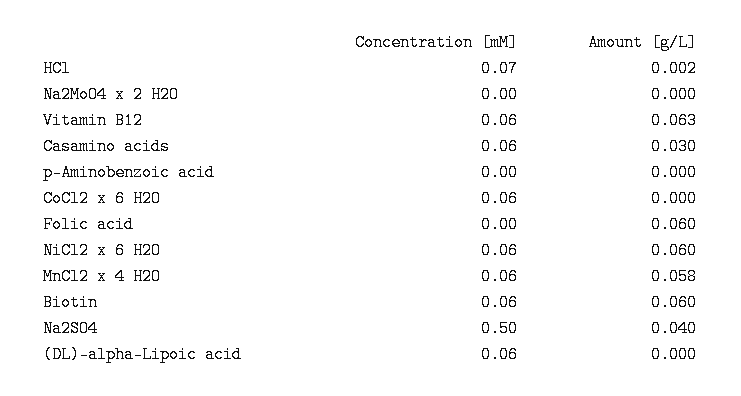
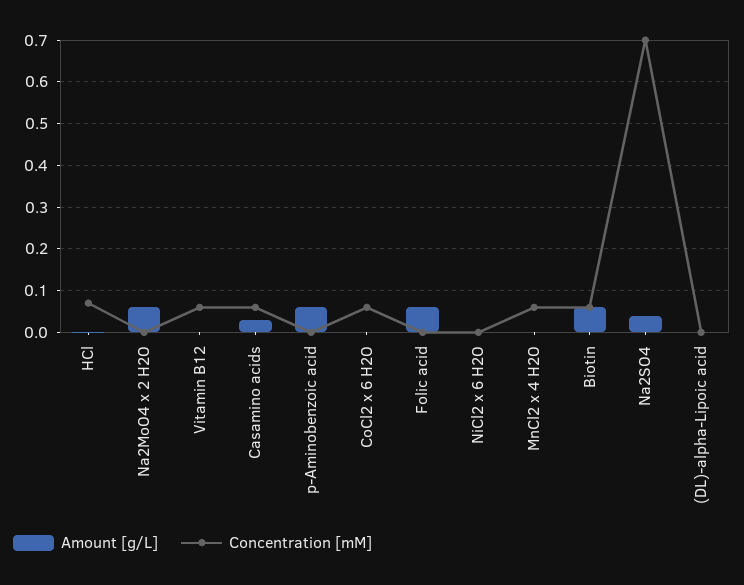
Amount [g/L], Na2MoO4 x 2 H2O: 0 -> 0.06
Amount [g/L], Vitamin B12: 0.063 -> 0
Amount [g/L], p-Aminobenzoic acid: 0 -> 0.06
Concentration [mM], NiCl2 x 6 H2O: 0.06 -> 0
Amount [g/L], NiCl2 x 6 H2O: 0.06 -> 0
Amount [g/L], MnCl2 x 4 H2O: 0.058 -> 0
Concentration [mM], Na2SO4: 0.5 -> 0.7
Concentration [mM], (DL)-alpha-Lipoic acid: 0.06 -> 0

